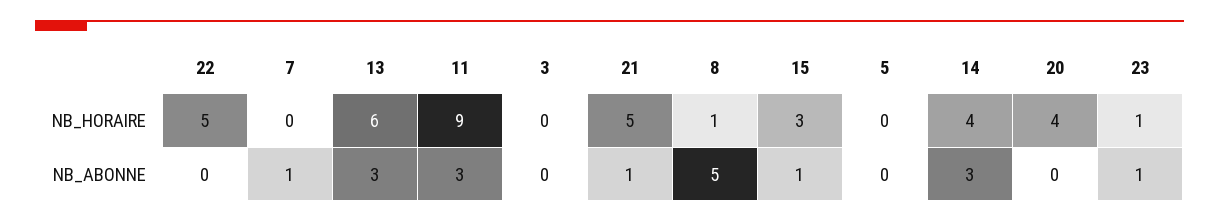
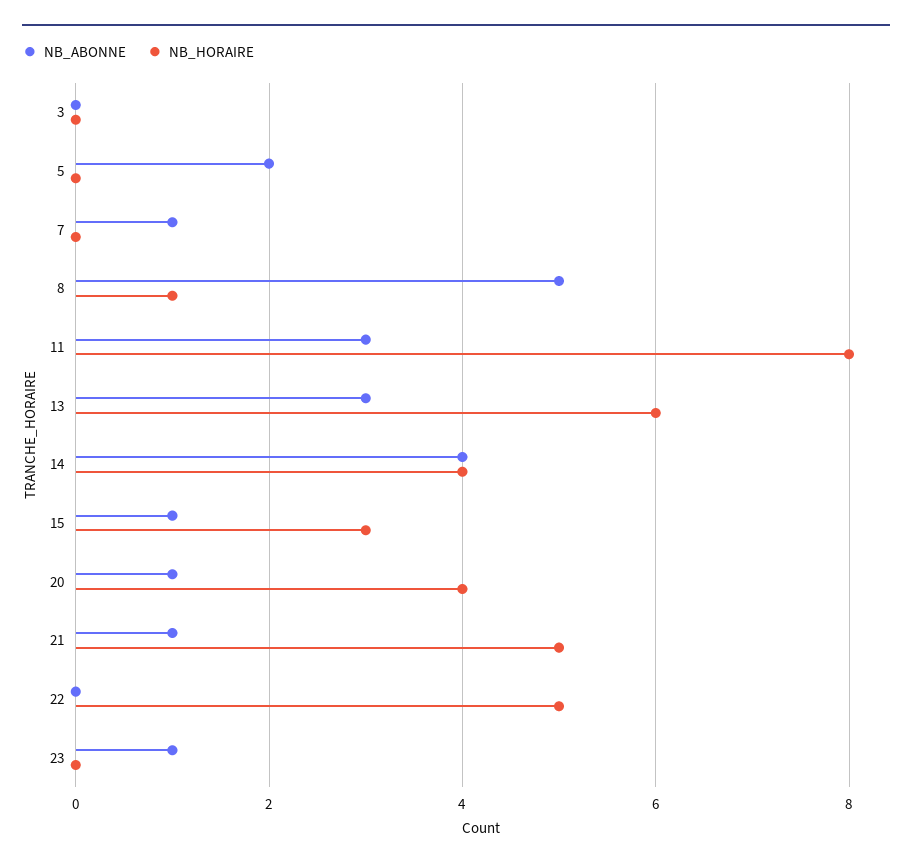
NB_HORAIRE, 11: 9 -> 8
NB_HORAIRE, 23: 1 -> 0
NB_ABONNE, 5: 0 -> 2
NB_ABONNE, 14: 3 -> 4
NB_ABONNE, 20: 0 -> 1

